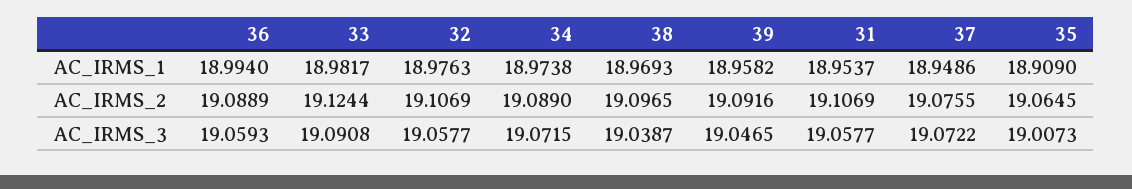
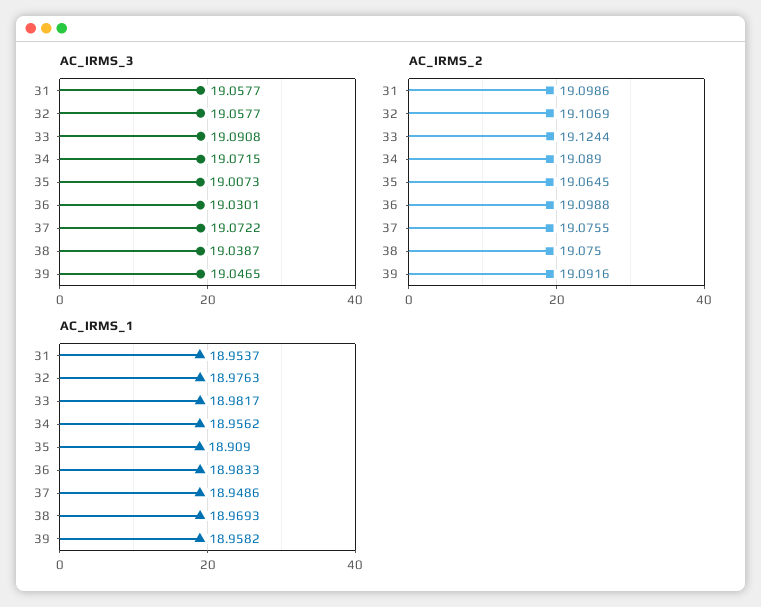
AC_IRMS_1, 36: 18.994 -> 18.9833
AC_IRMS_1, 34: 18.9738 -> 18.9562
AC_IRMS_2, 36: 19.0889 -> 19.0988
AC_IRMS_2, 38: 19.0965 -> 19.075
AC_IRMS_2, 31: 19.1069 -> 19.0986
AC_IRMS_3, 36: 19.0593 -> 19.0301

